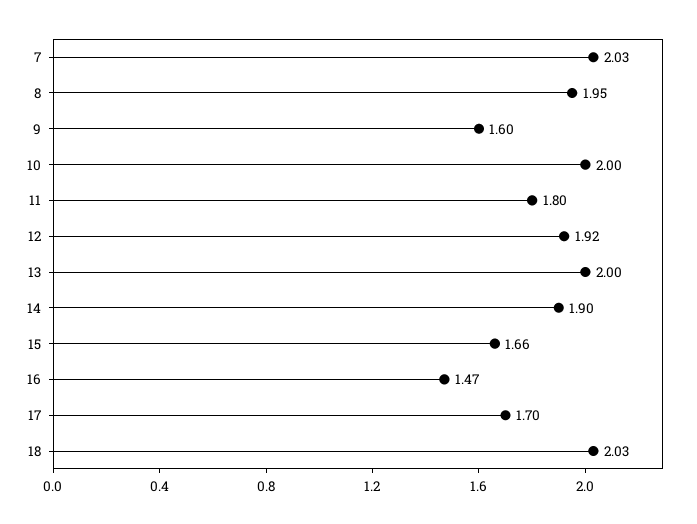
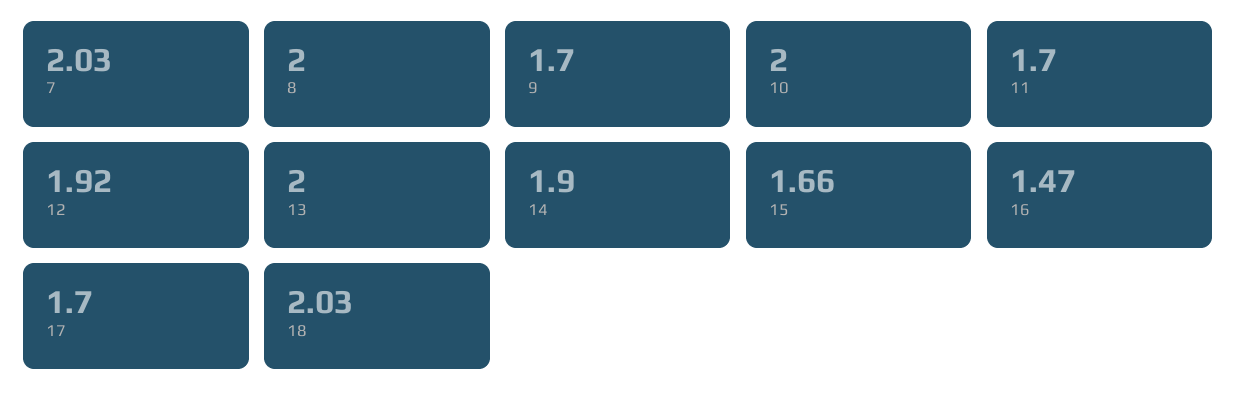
8: 1.95 -> 2
9: 1.6 -> 1.7
11: 1.8 -> 1.7

